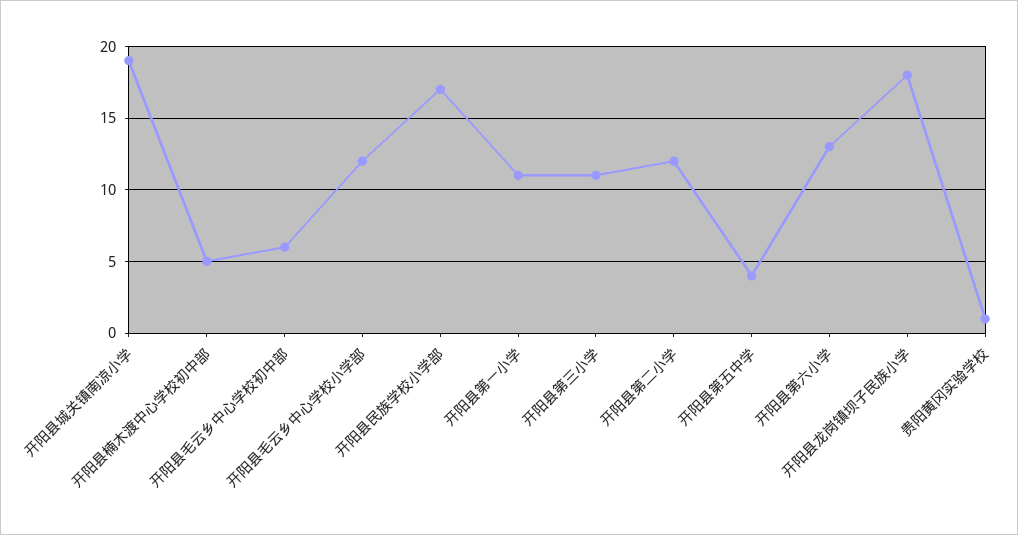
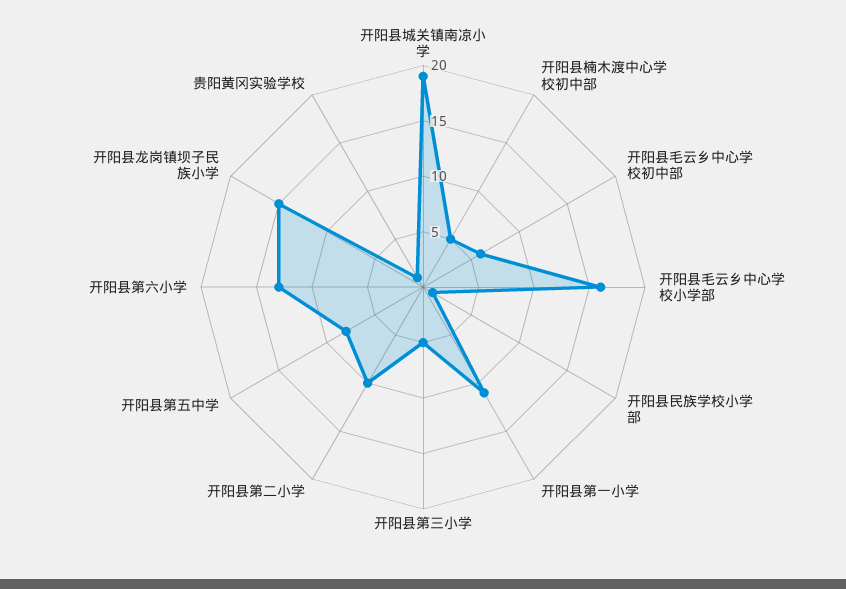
开阳县毛云乡中心学校小学部: 12 -> 16
开阳县民族学校小学部: 17 -> 1
开阳县第三小学: 11 -> 5
开阳县第二小学: 12 -> 10
开阳县第五中学: 4 -> 8
开阳县龙岗镇坝子民族小学: 18 -> 15

